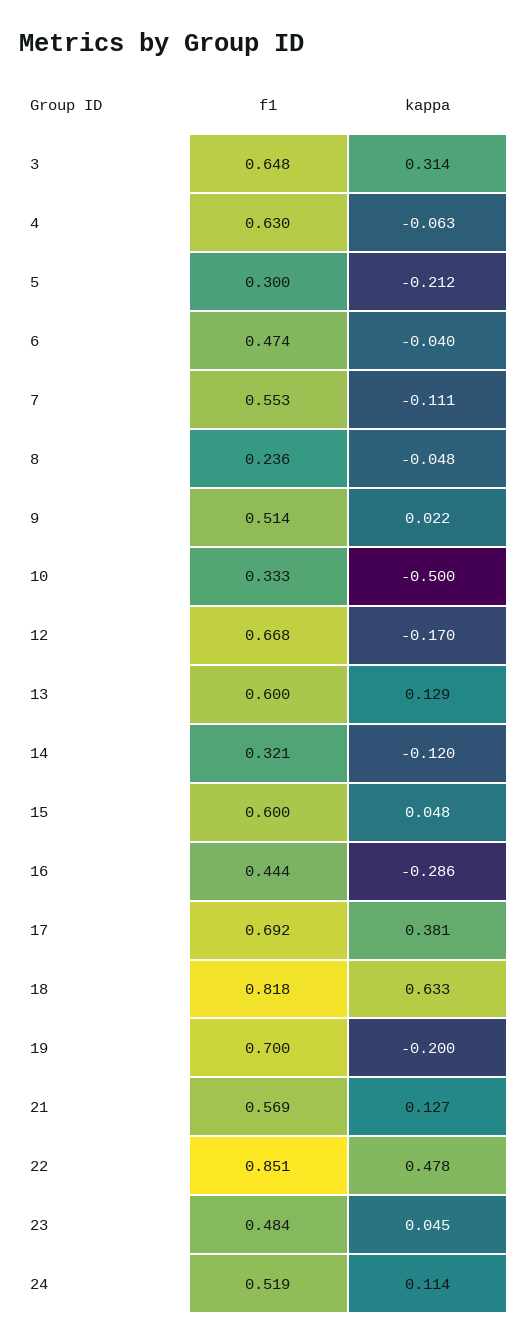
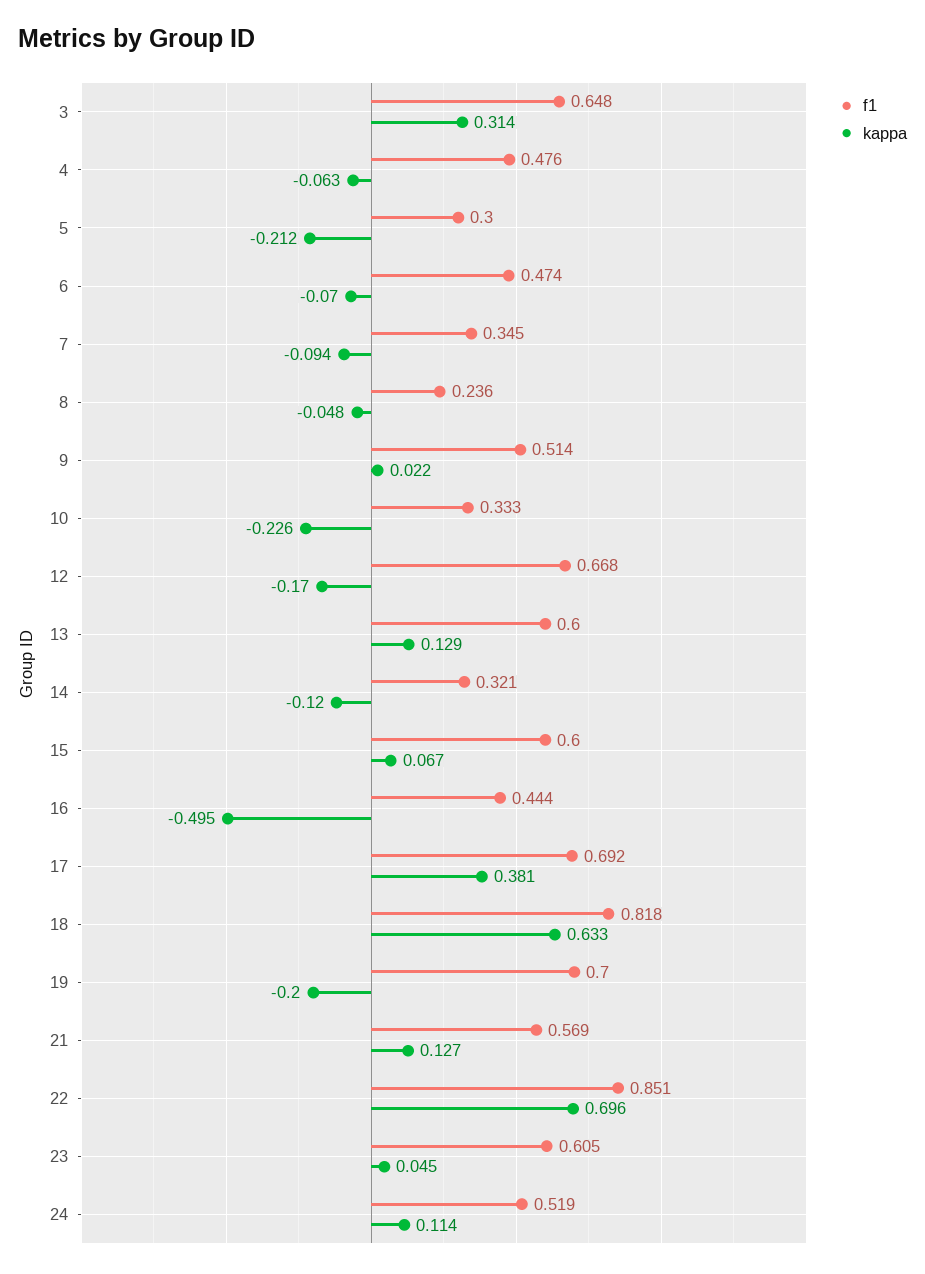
f1, 4: 0.63 -> 0.476
kappa, 6: -0.04 -> -0.07
f1, 7: 0.553 -> 0.345
kappa, 7: -0.111 -> -0.094
kappa, 10: -0.5 -> -0.226
kappa, 15: 0.048 -> 0.067
kappa, 16: -0.286 -> -0.495
kappa, 22: 0.478 -> 0.696
f1, 23: 0.484 -> 0.605

